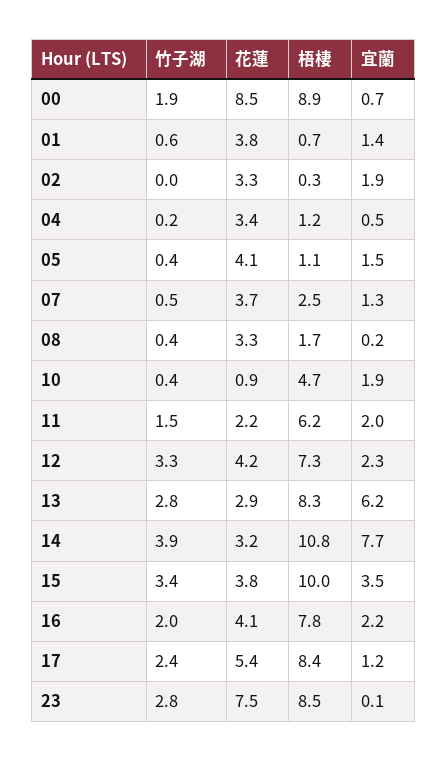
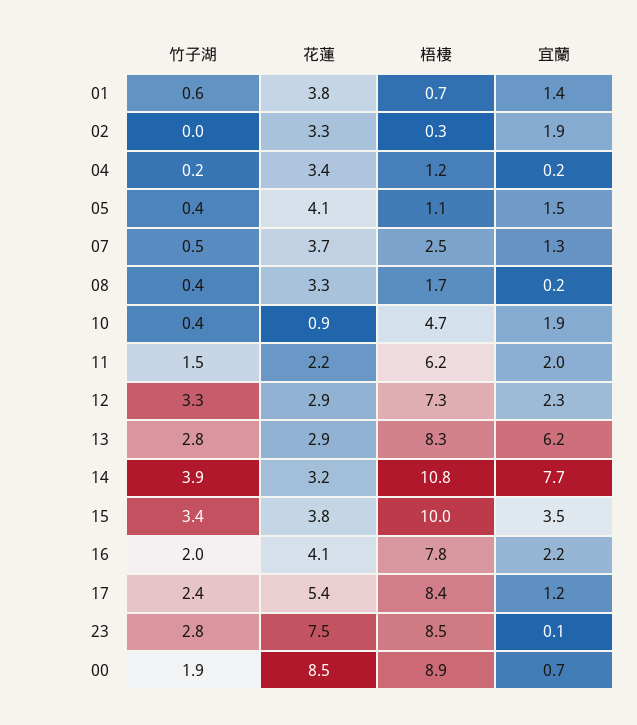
宜蘭, 04: 0.5 -> 0.2
花蓮, 12: 4.2 -> 2.9

